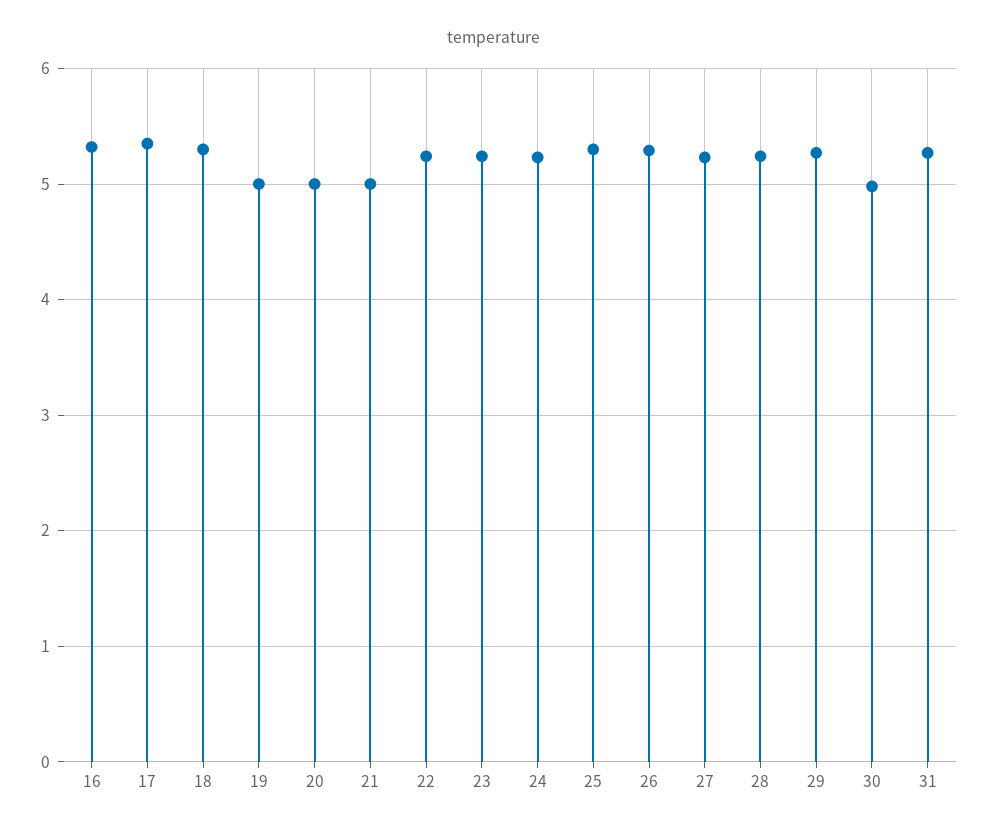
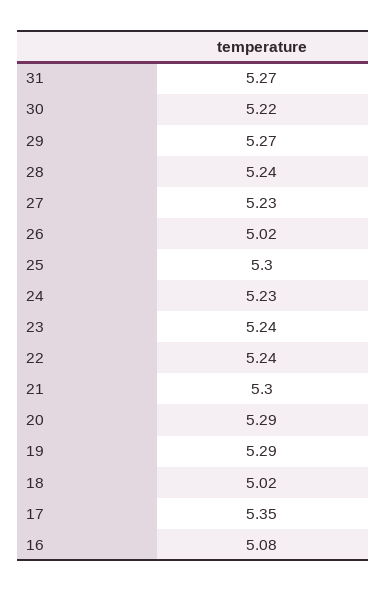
16: 5.3 -> 5.08
18: 5.3 -> 5.02
19: 5 -> 5.29
20: 5 -> 5.29
21: 5 -> 5.3
26: 5.3 -> 5.02
30: 5 -> 5.22

